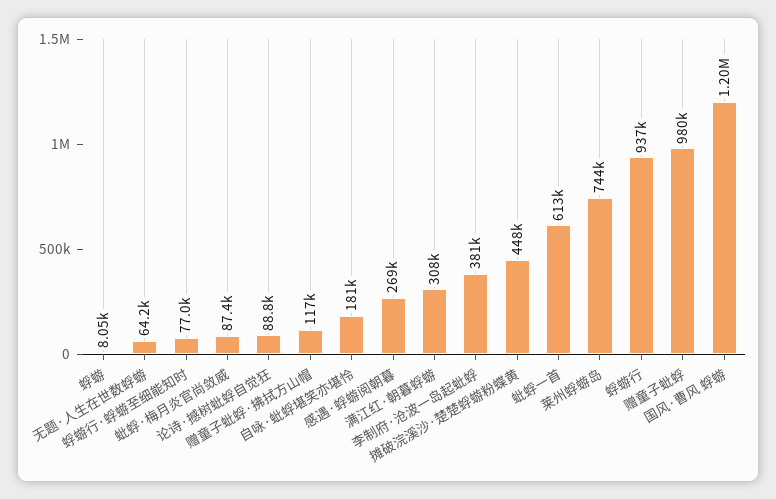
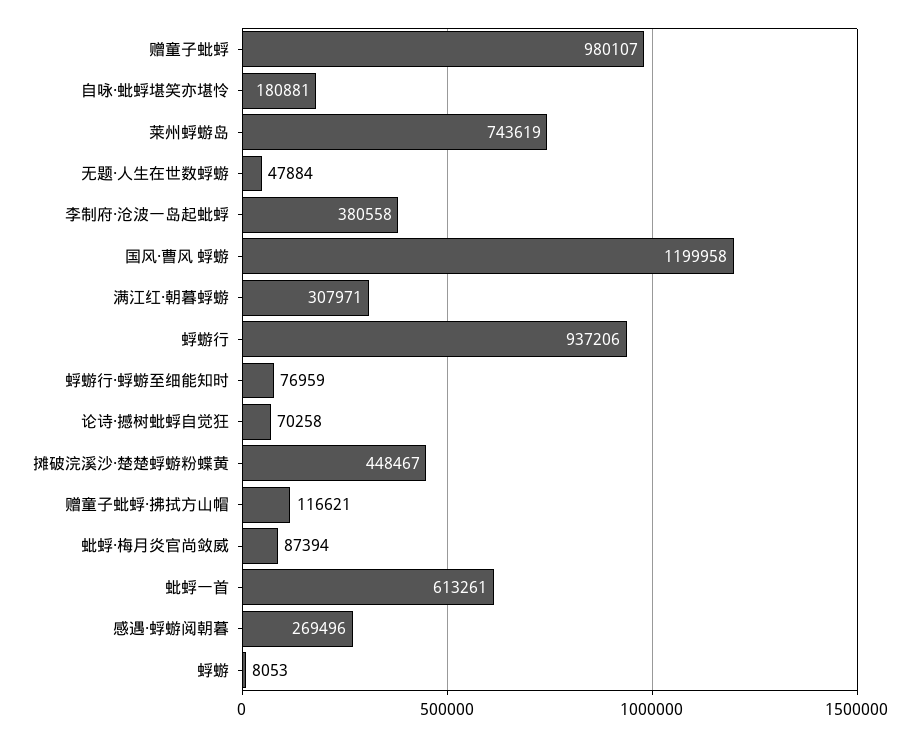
无题·人生在世数蜉蝣: 64200 -> 47884
论诗·撼树蚍蜉自觉狂: 88800 -> 70258

